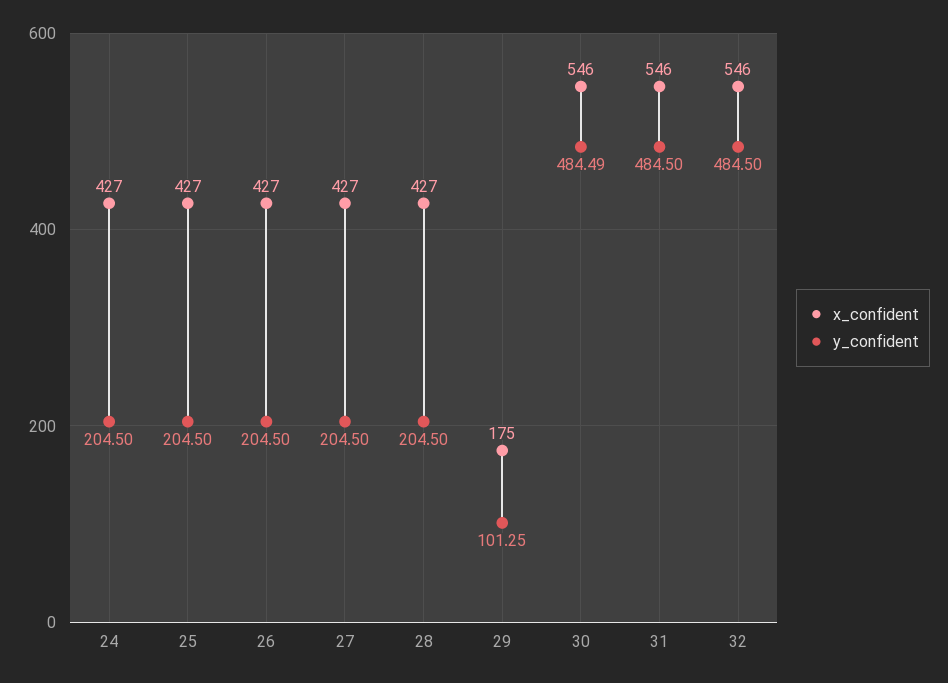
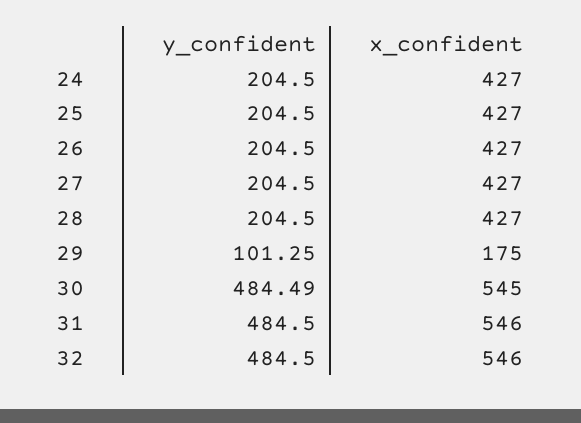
x_confident, 30: 546 -> 545

